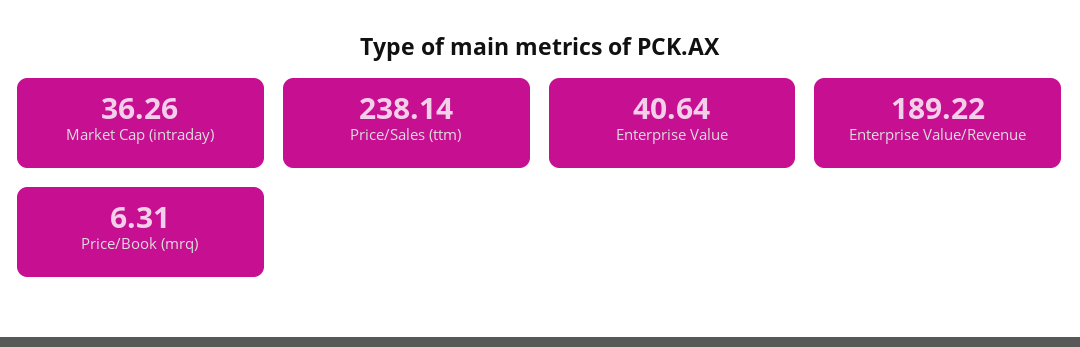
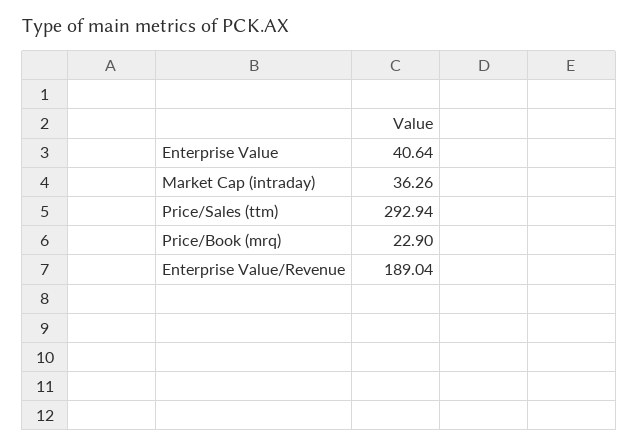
Price/Sales (ttm): 238.14 -> 292.94
Enterprise Value/Revenue: 189.22 -> 189.04
Price/Book (mrq): 6.31 -> 22.9

